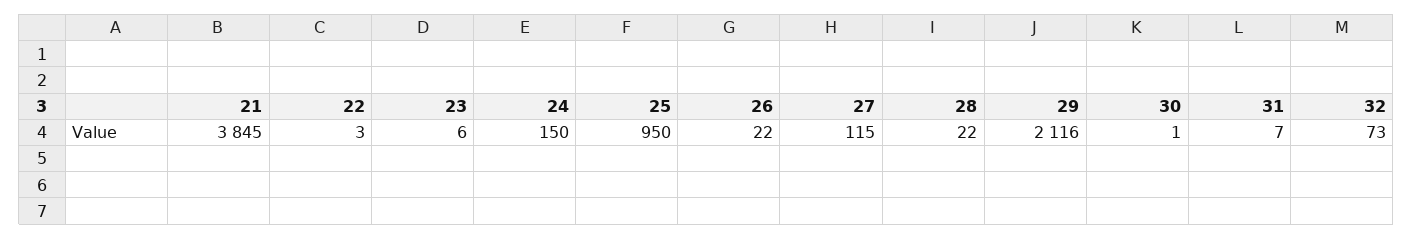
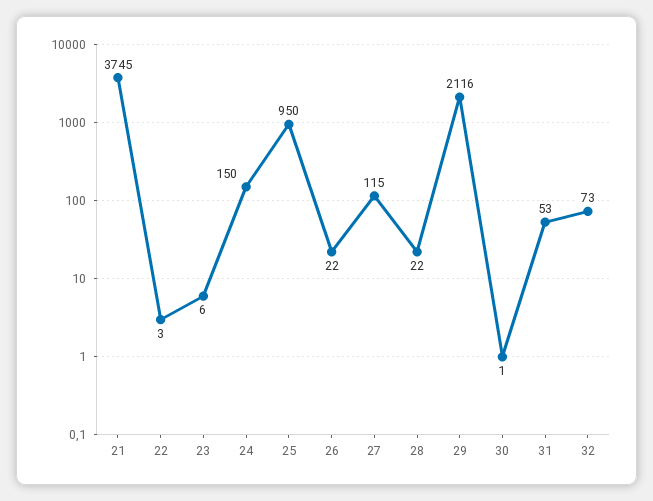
21: 3845 -> 3745
31: 7 -> 53

